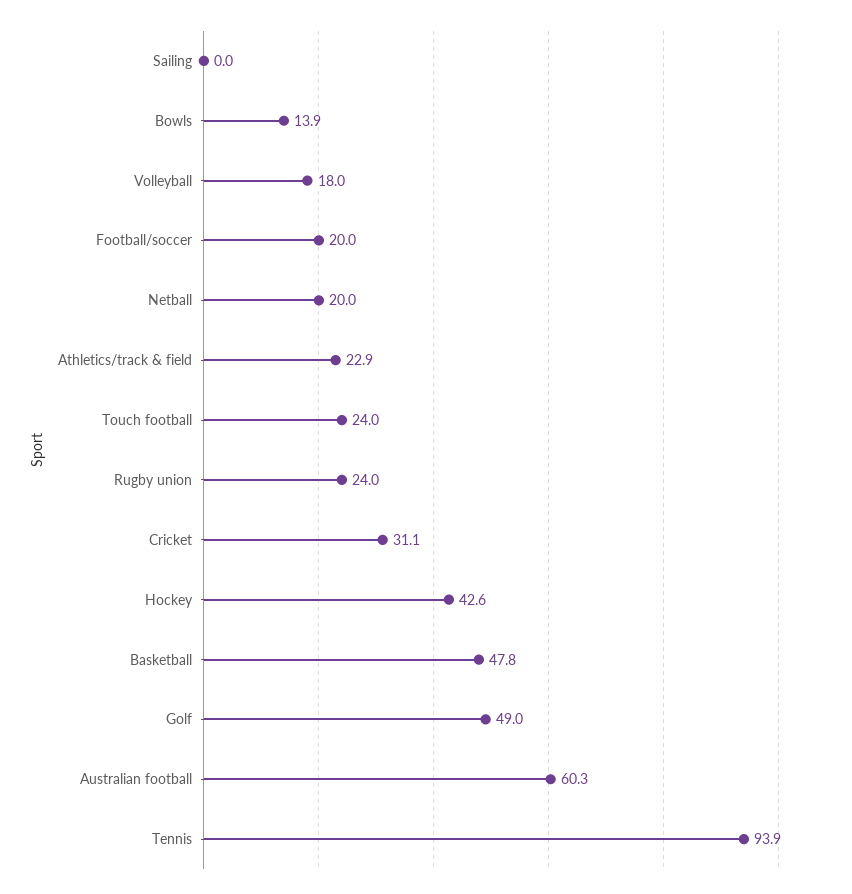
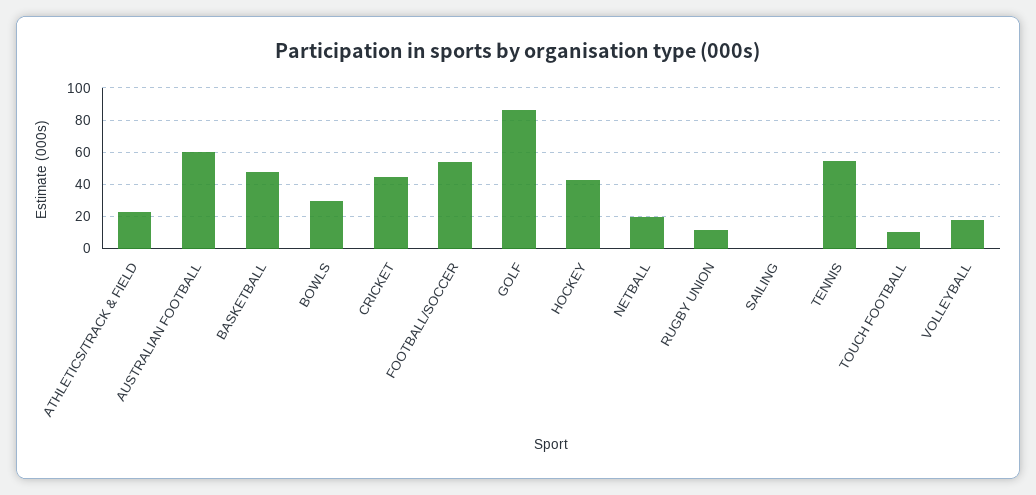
Bowls: 13.9 -> 30
Football/soccer: 20 -> 55
Touch football: 24 -> 10
Rugby union: 24 -> 10
Cricket: 31.1 -> 45
Golf: 49 -> 85
Tennis: 93.9 -> 55

